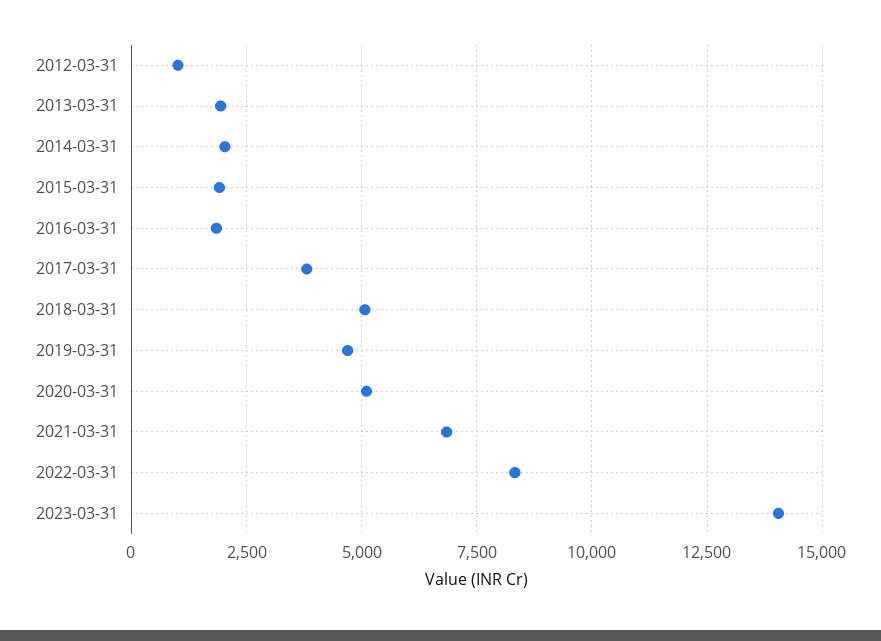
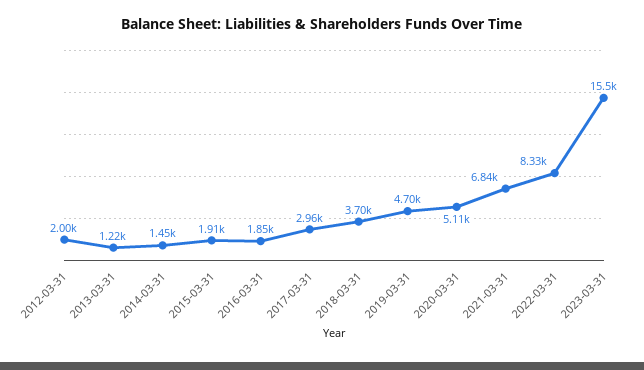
2012-03-31: 1000 -> 2000
2013-03-31: 2000 -> 1220
2014-03-31: 2000 -> 1450
2017-03-31: 3750 -> 2960
2018-03-31: 5000 -> 3700
2023-03-31: 14000 -> 15500

